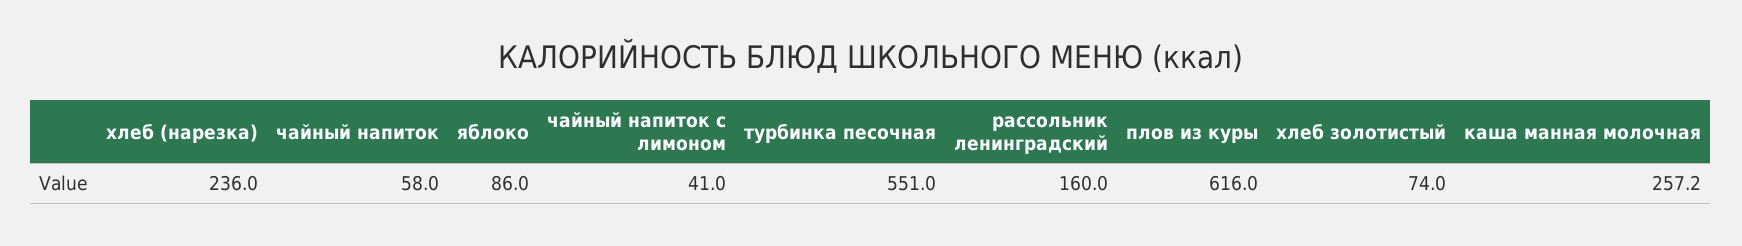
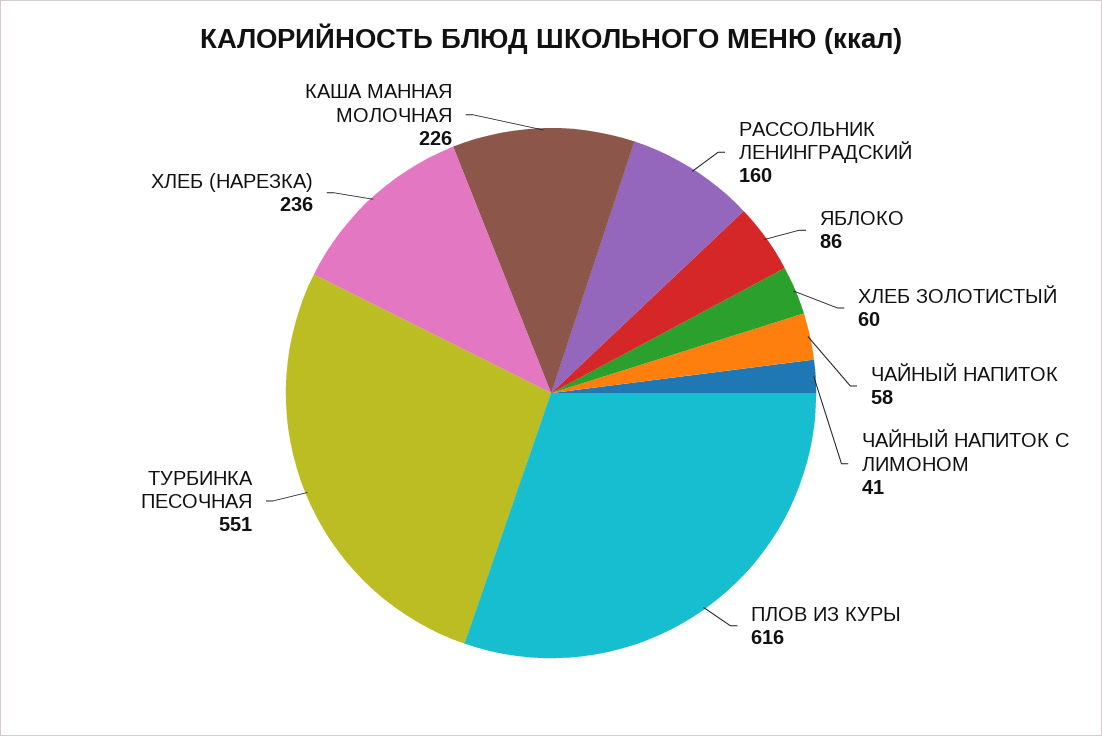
хлеб золотистый: 74 -> 60
каша манная молочная: 257.2 -> 226

